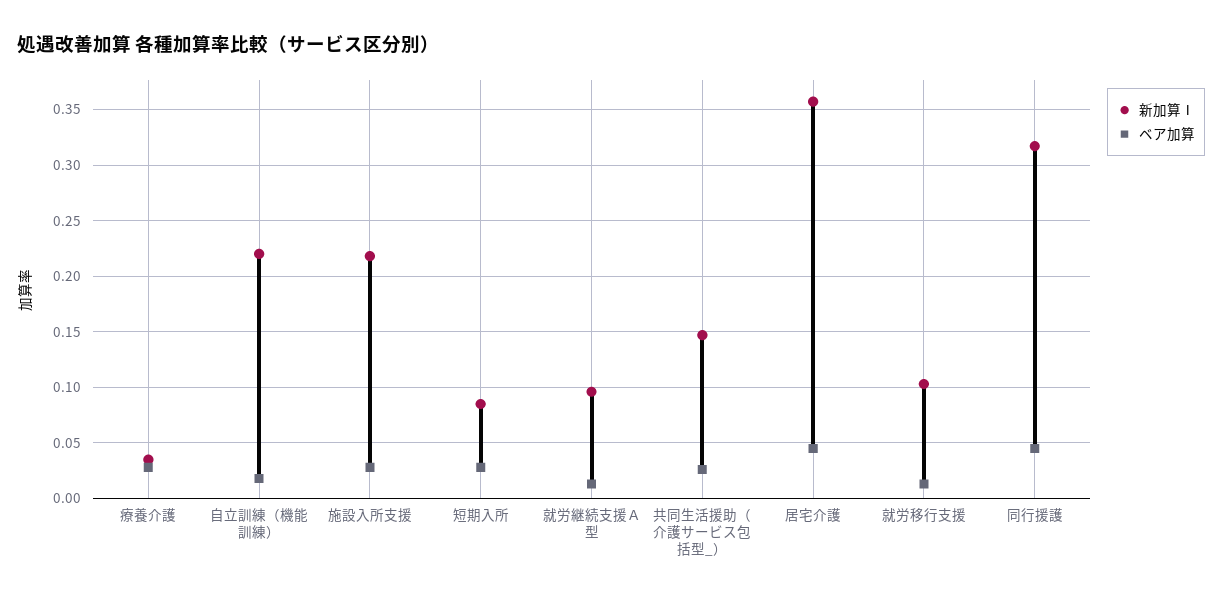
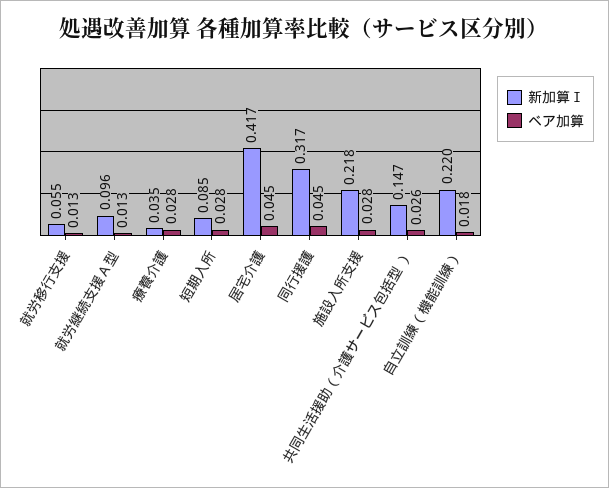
新加算Ⅰ, 居宅介護: 0.36 -> 0.417
新加算Ⅰ, 就労移行支援: 0.1 -> 0.055

